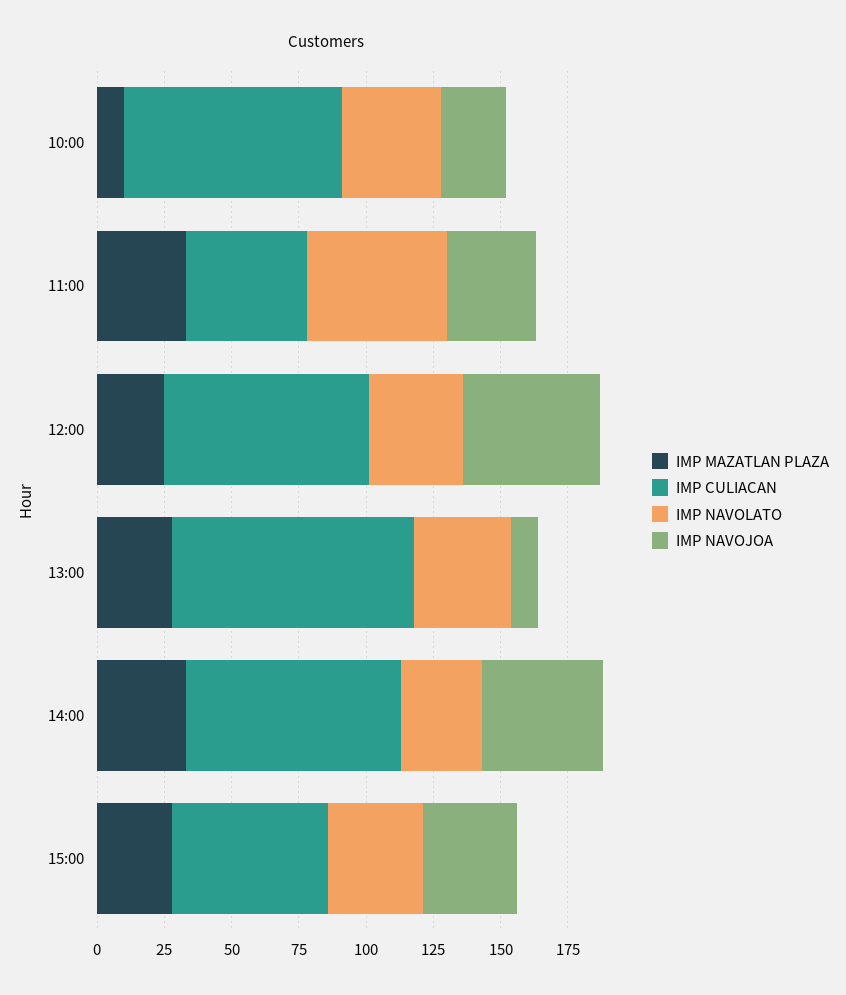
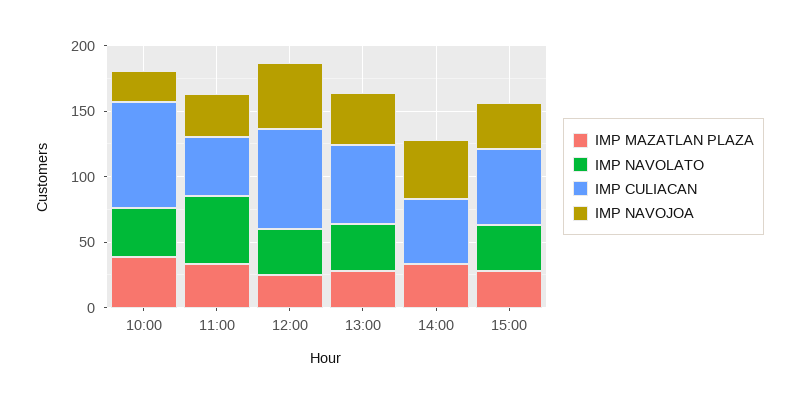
IMP MAZATLAN PLAZA, 10:00: 10 -> 40
IMP CULIACAN, 13:00: 90 -> 60
IMP NAVOJOA, 13:00: 10 -> 40
IMP CULIACAN, 14:00: 80 -> 50
IMP NAVOLATO, 14:00: 30 -> 0

